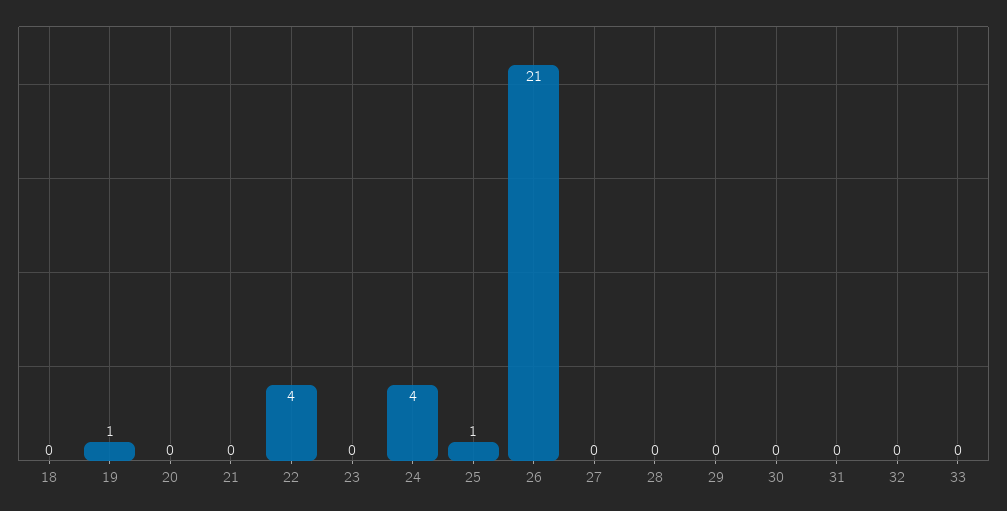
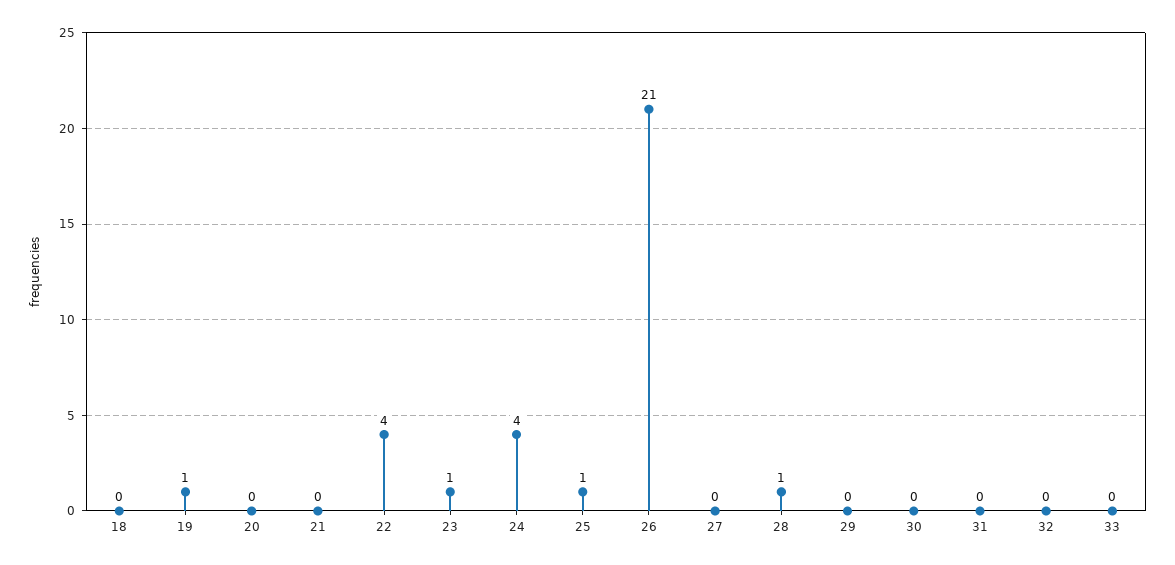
23: 0 -> 1
28: 0 -> 1

